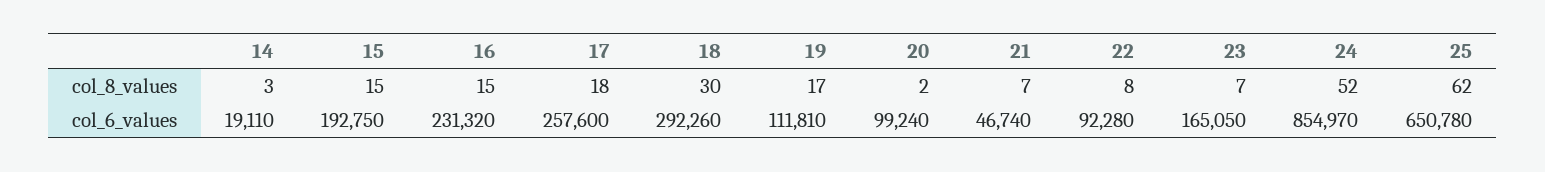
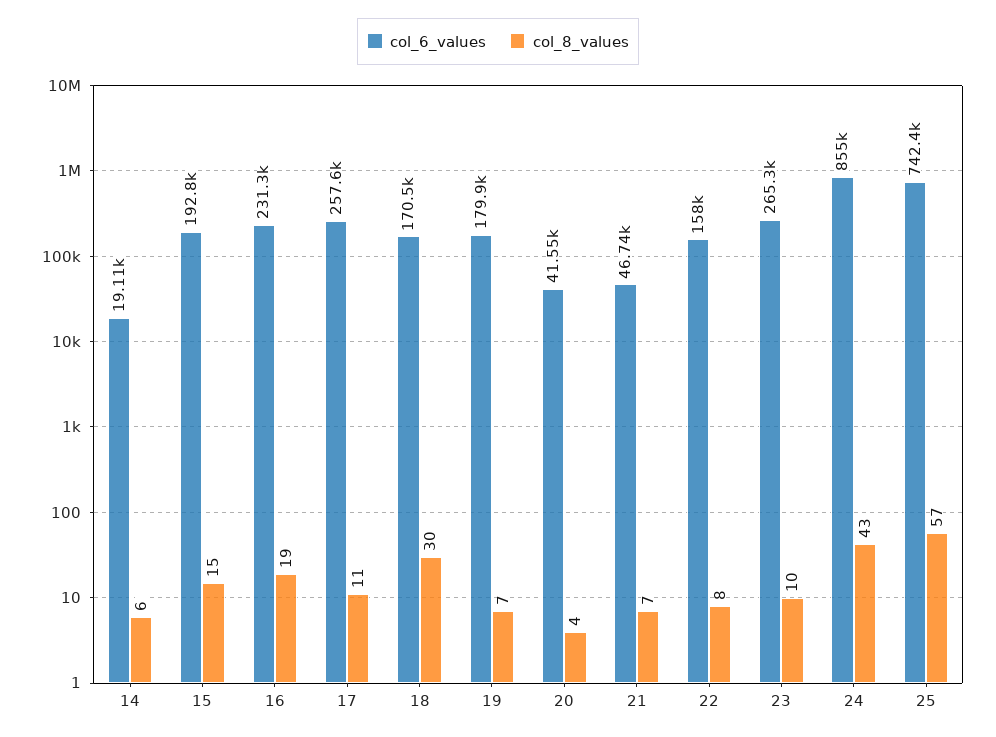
col_8_values, 14: 3 -> 6
col_8_values, 16: 15 -> 19
col_8_values, 17: 18 -> 11
col_8_values, 19: 17 -> 7
col_8_values, 20: 2 -> 4
col_8_values, 23: 7 -> 10
col_8_values, 24: 52 -> 43
col_8_values, 25: 62 -> 57
col_6_values, 18: 292260 -> 170500
col_6_values, 19: 111810 -> 179900
col_6_values, 20: 99240 -> 41550
col_6_values, 22: 92280 -> 158000
col_6_values, 23: 165050 -> 265300
col_6_values, 25: 650780 -> 742400

